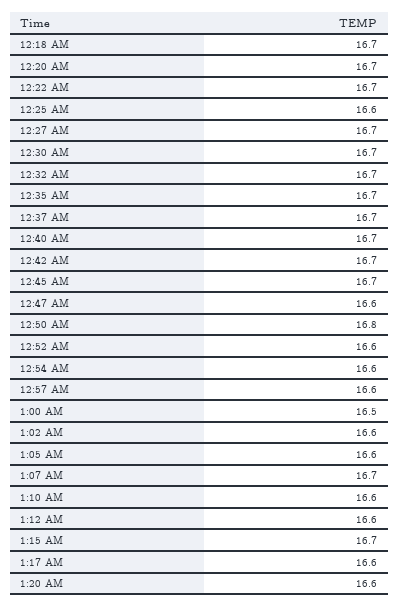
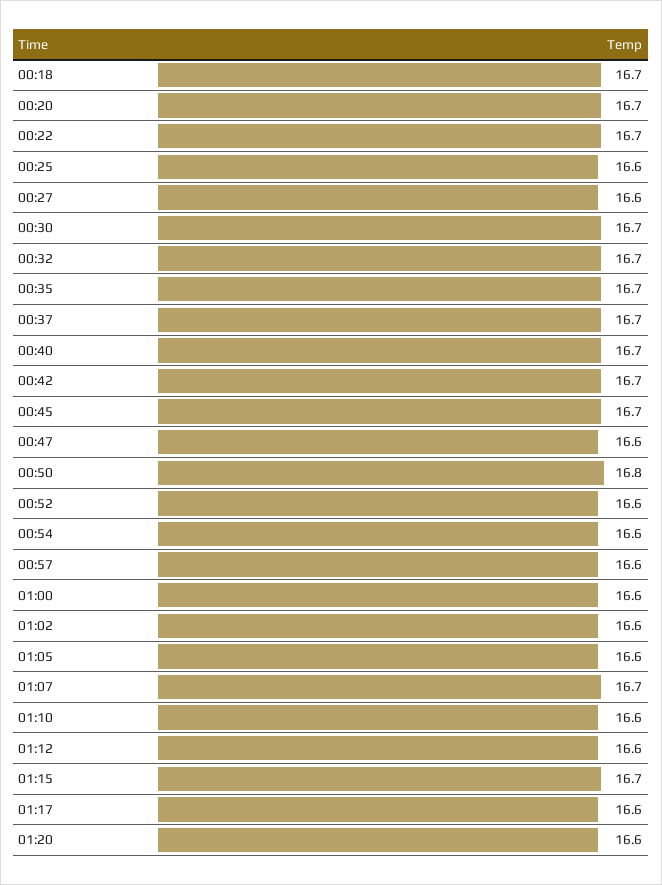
12:27 AM: 16.7 -> 16.6
1:00 AM: 16.5 -> 16.6

